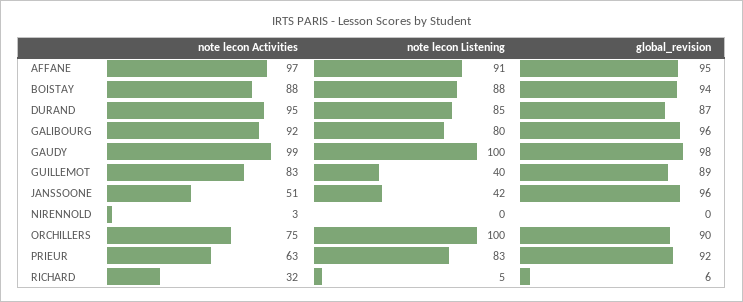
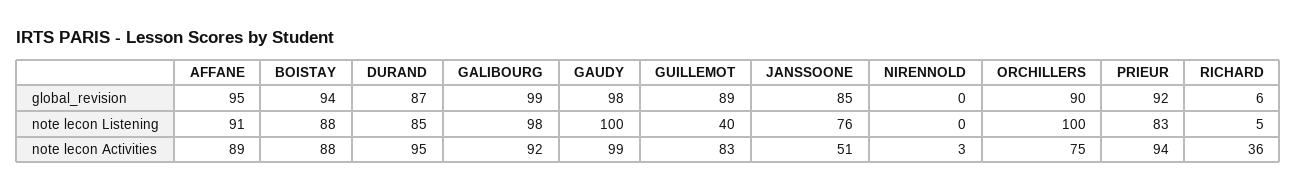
note lecon Activities, AFFANE: 97 -> 89
note lecon Listening, GALIBOURG: 80 -> 98
global_revision, GALIBOURG: 96 -> 99
note lecon Listening, JANSSOONE: 42 -> 76
global_revision, JANSSOONE: 96 -> 85
note lecon Activities, PRIEUR: 63 -> 94
note lecon Activities, RICHARD: 32 -> 36

